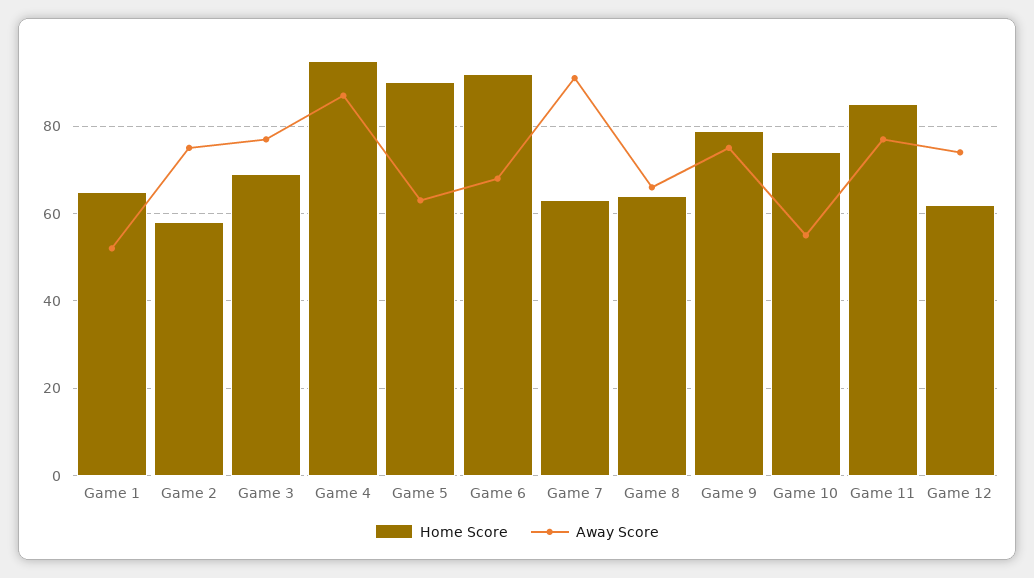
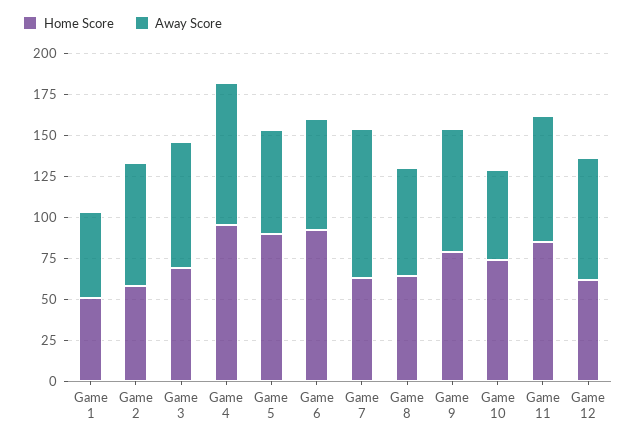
Home Score, Game 1: 65 -> 50

